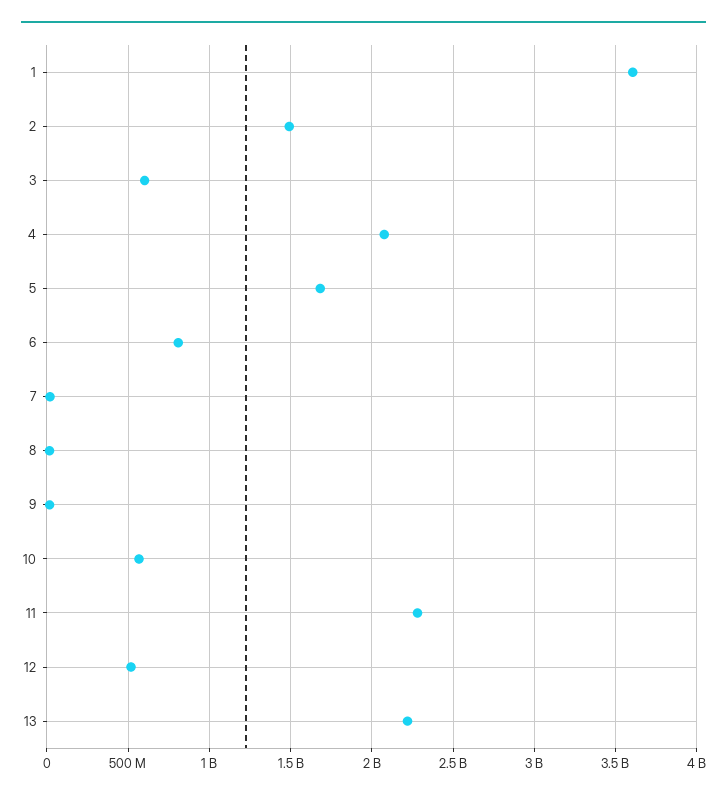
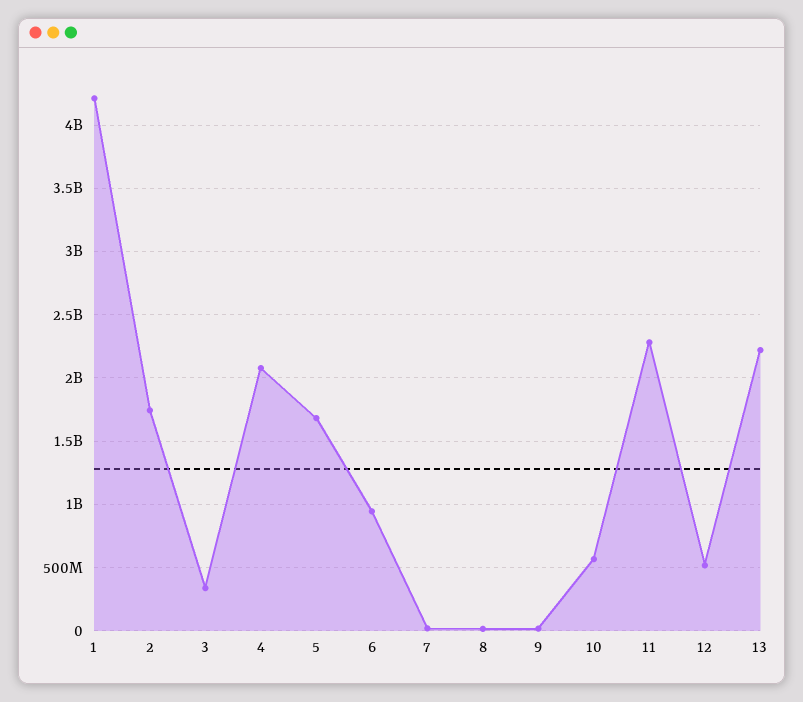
1: 3600000000 -> 4200000000
2: 1500000000 -> 1750000000
3: 600000000 -> 350000000
6: 800000000 -> 950000000

